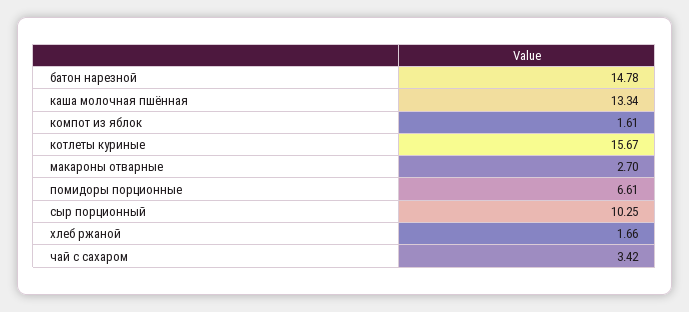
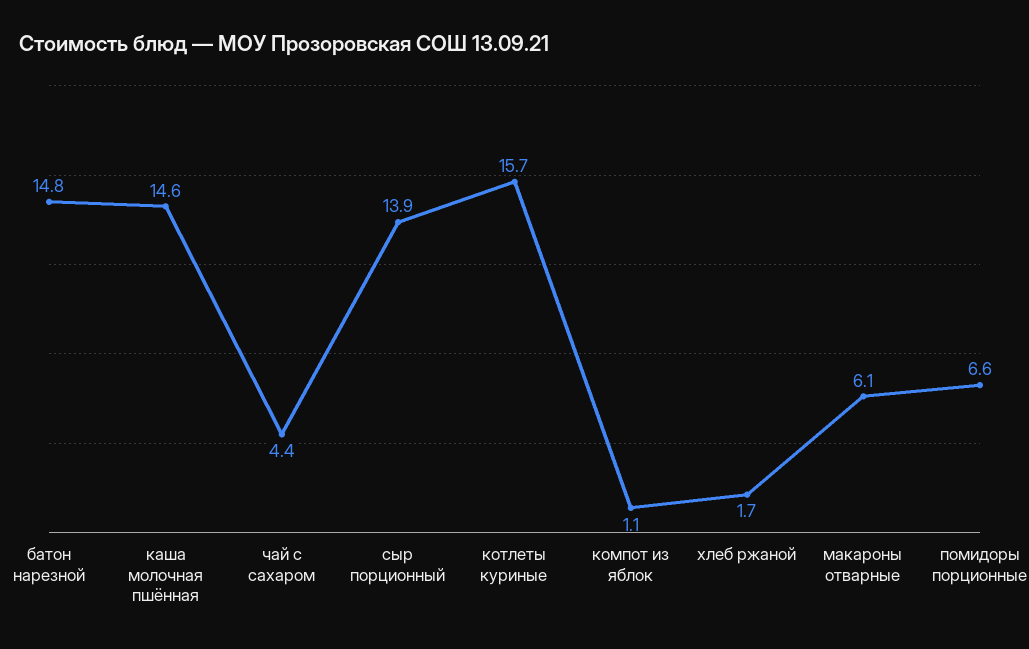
каша молочная пшённая: 13.34 -> 14.6
компот из яблок: 1.61 -> 1.1
макароны отварные: 2.7 -> 6.1
сыр порционный: 10.25 -> 13.9
чай с сахаром: 3.42 -> 4.4

